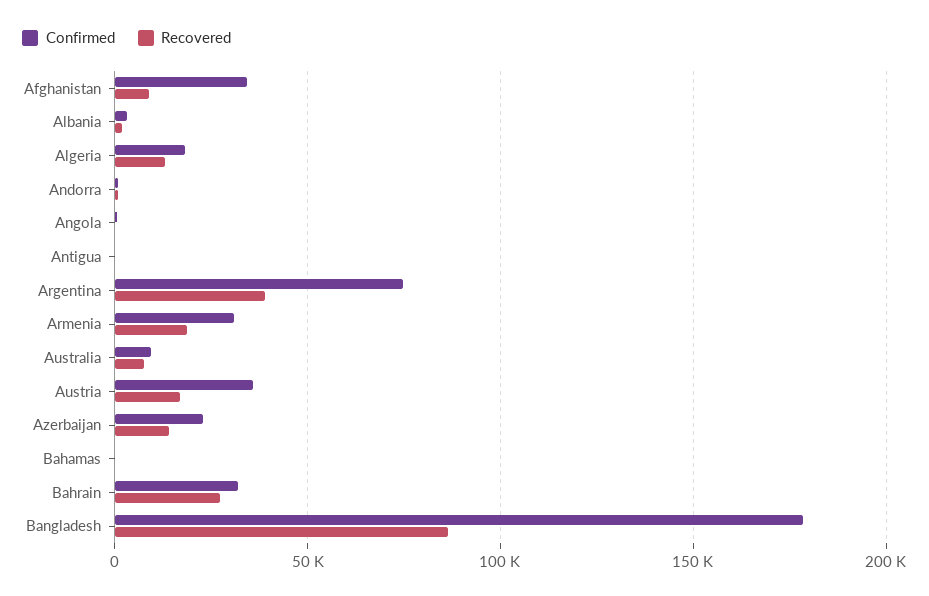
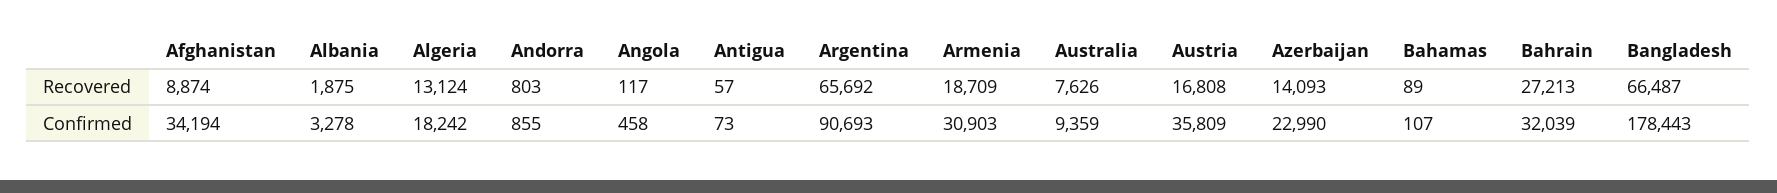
Confirmed, Argentina: 75000 -> 90693
Recovered, Argentina: 40000 -> 65692
Recovered, Bangladesh: 85000 -> 66487

